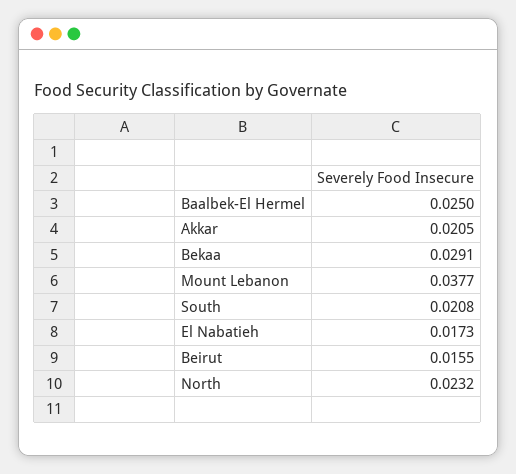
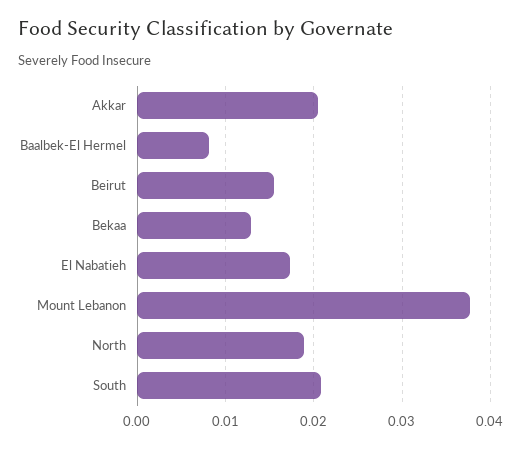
Baalbek-El Hermel: 0.025 -> 0.008
Bekaa: 0.0291 -> 0.013
North: 0.0232 -> 0.019

